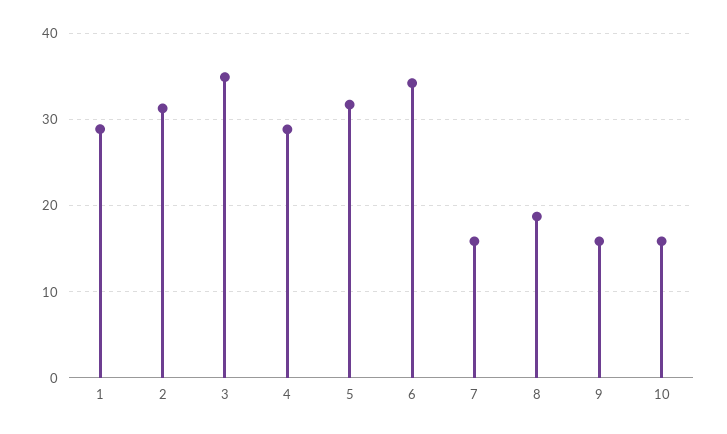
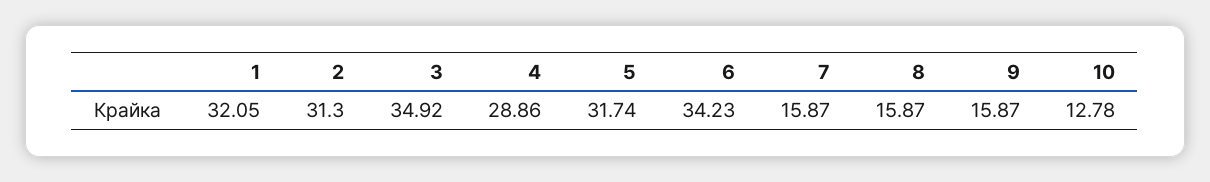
1: 29 -> 32.05
8: 19 -> 15.87
10: 16 -> 12.78

